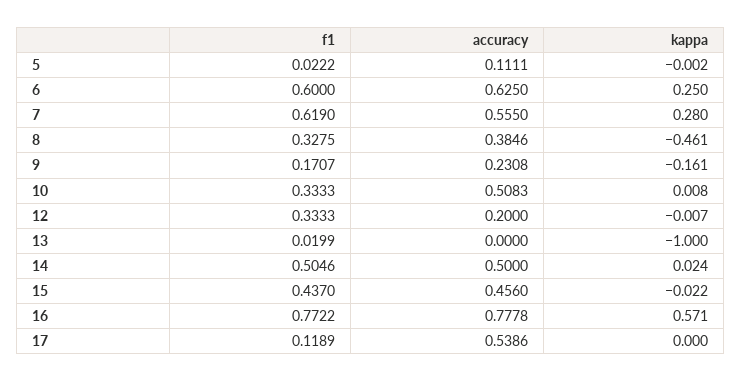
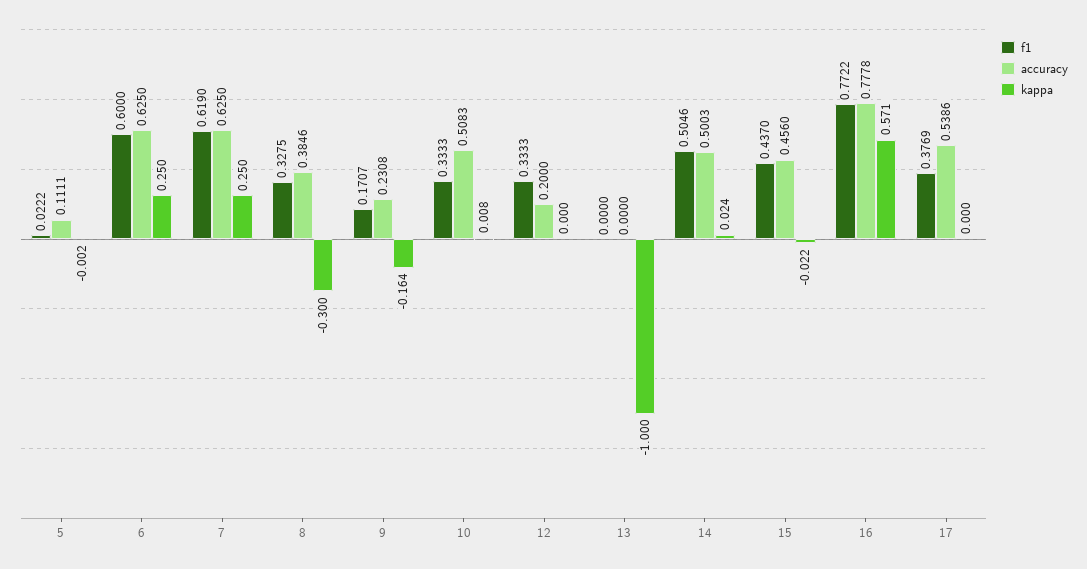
accuracy, 7: 0.555 -> 0.625
kappa, 7: 0.28 -> 0.25
kappa, 8: -0.461 -> -0.3
kappa, 9: -0.161 -> -0.164
kappa, 12: -0.007 -> 0
f1, 13: 0.0199 -> 0
accuracy, 14: 0.5 -> 0.5003
f1, 17: 0.1189 -> 0.3769

